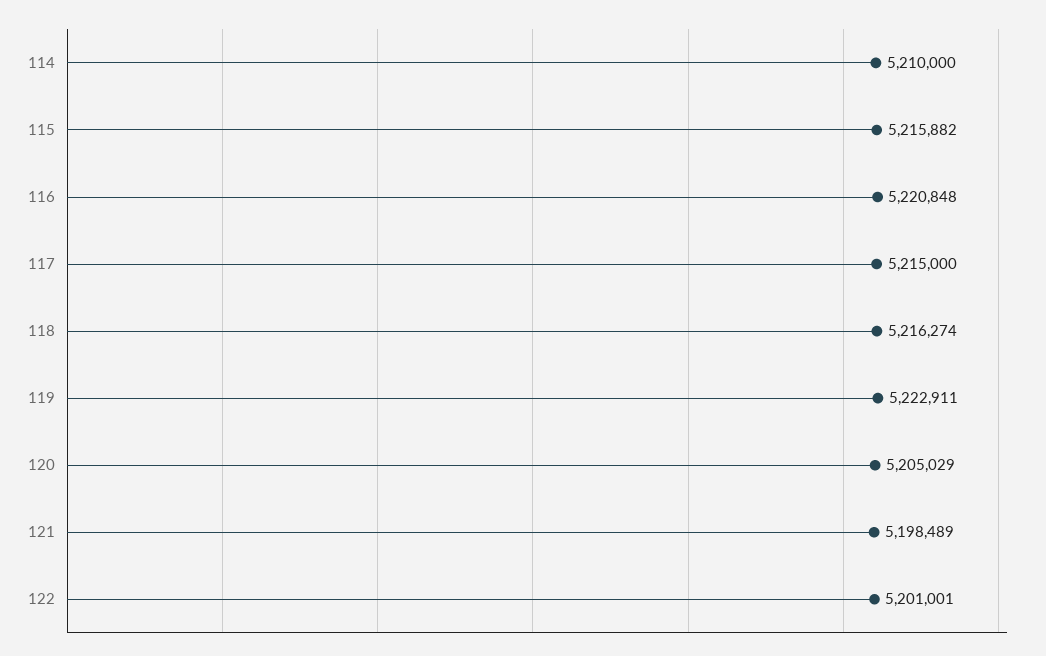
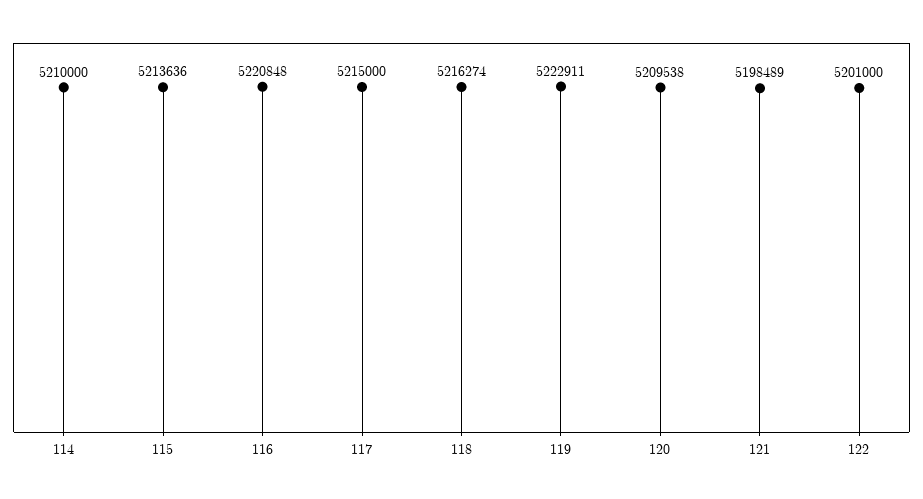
115: 5215882 -> 5213636
120: 5205029 -> 5209538
122: 5201001 -> 5201000

